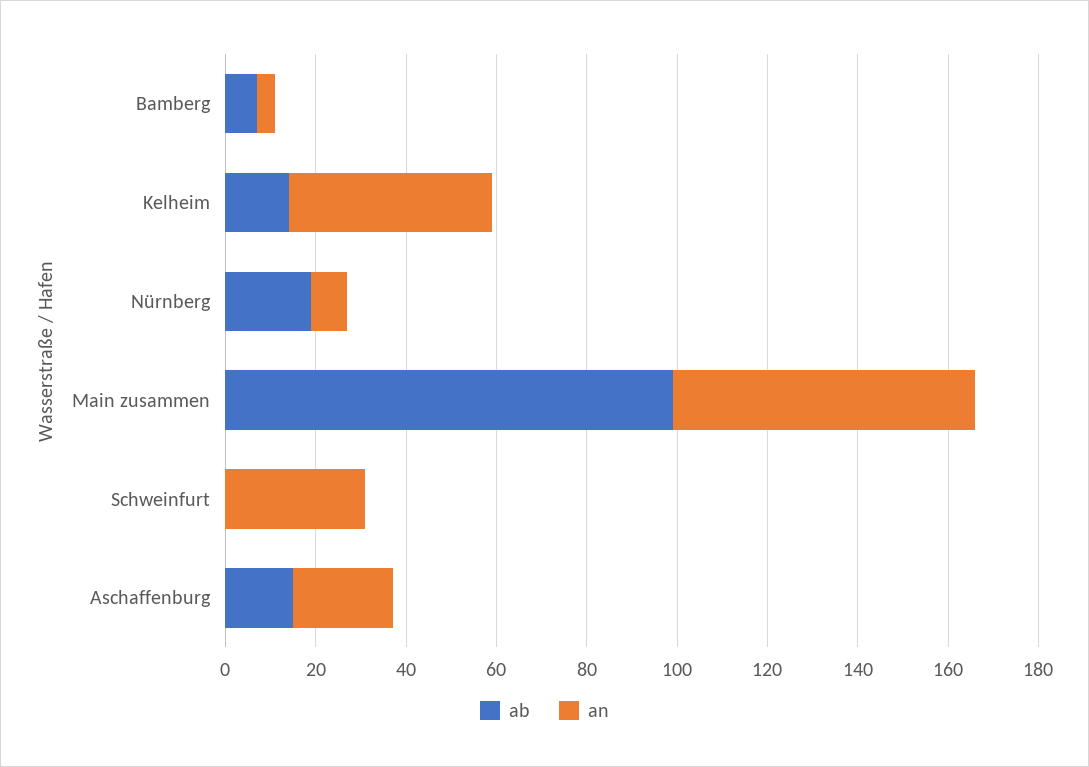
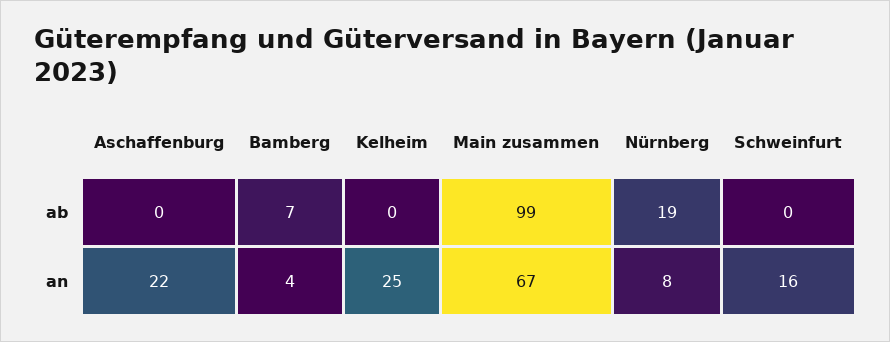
ab, Kelheim: 15 -> 0
an, Kelheim: 45 -> 25
an, Schweinfurt: 30 -> 16
ab, Aschaffenburg: 15 -> 0

